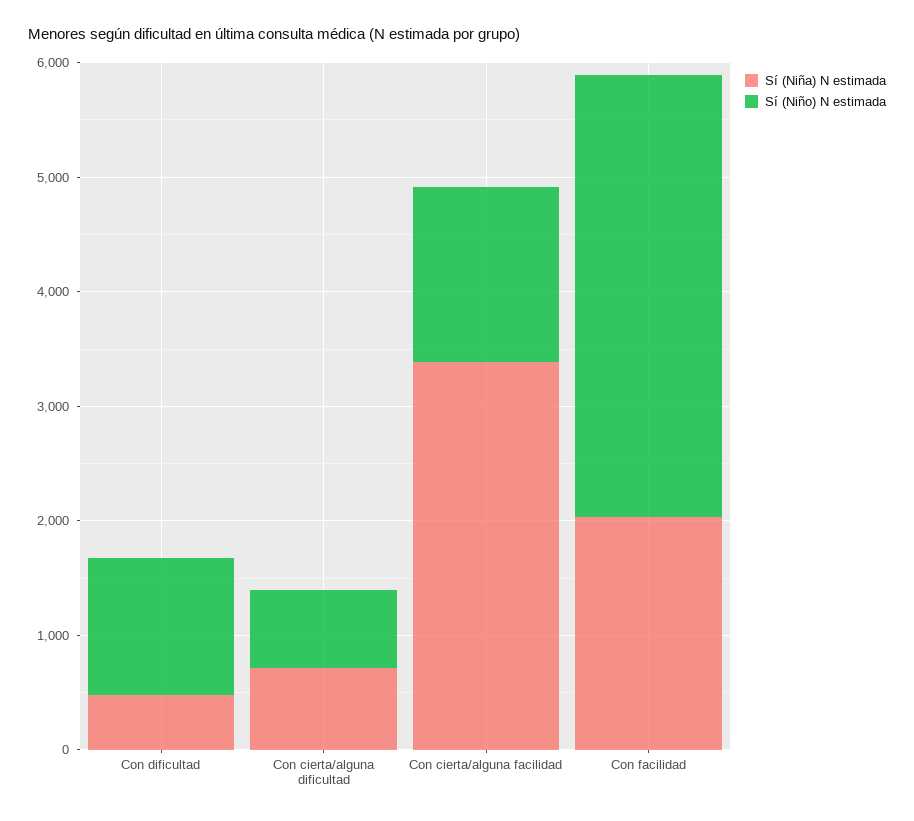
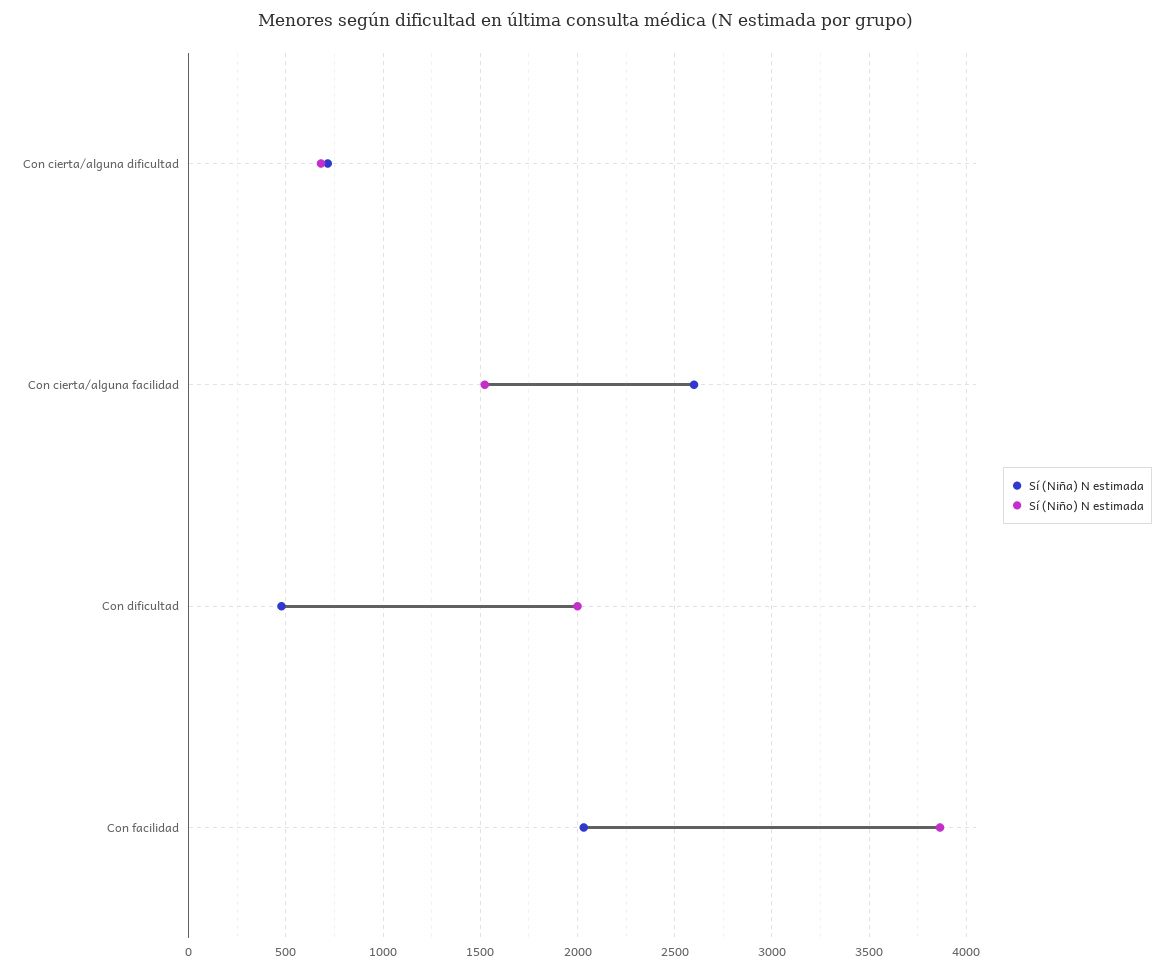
Sí (Niño) N estimada, Con dificultad: 1200 -> 2000
Sí (Niña) N estimada, Con cierta/alguna facilidad: 3400 -> 2600

